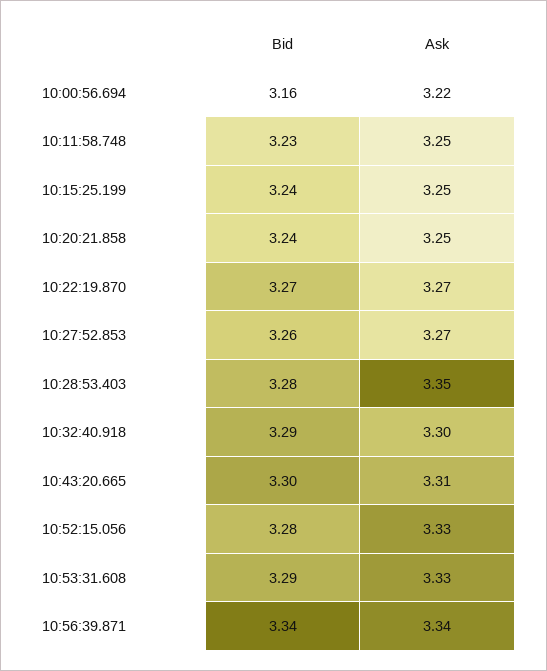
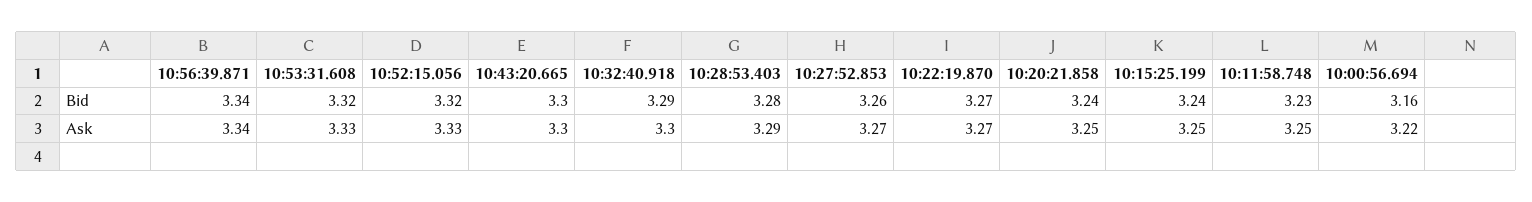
Ask, 10:28:53.403: 3.35 -> 3.29
Ask, 10:43:20.665: 3.31 -> 3.3
Bid, 10:52:15.056: 3.28 -> 3.32
Bid, 10:53:31.608: 3.29 -> 3.32

